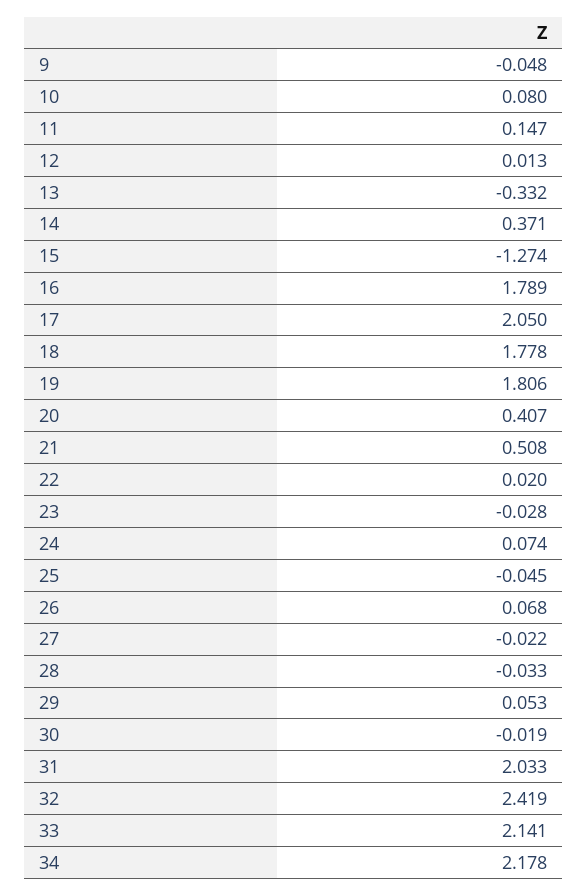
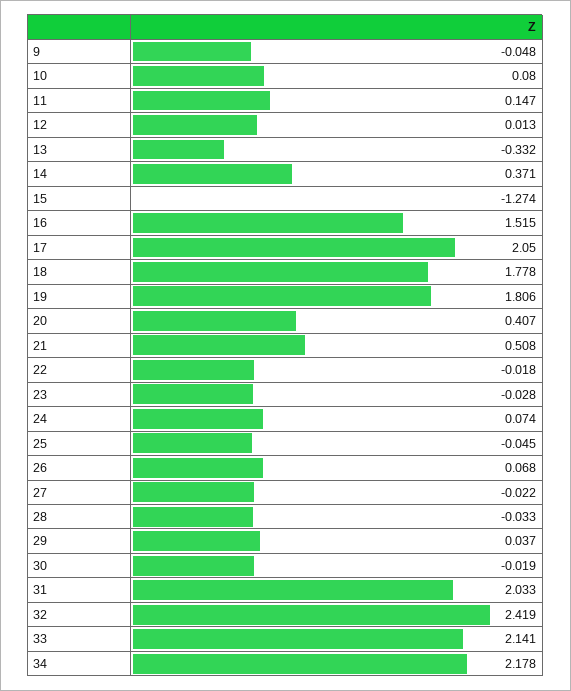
16: 1.789 -> 1.515
22: 0.02 -> -0.018
29: 0.053 -> 0.037

